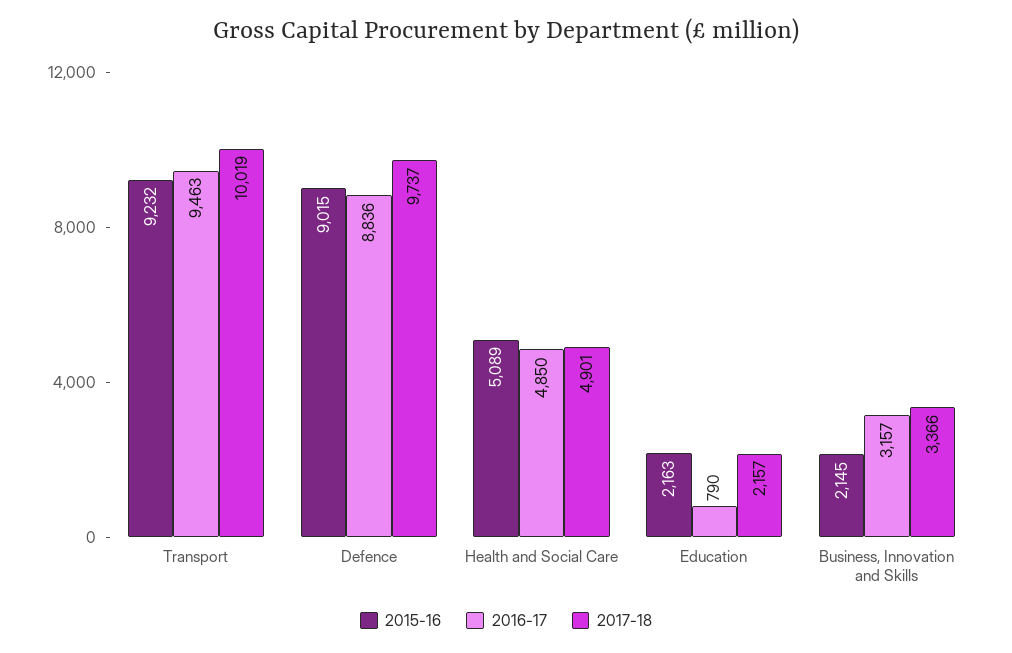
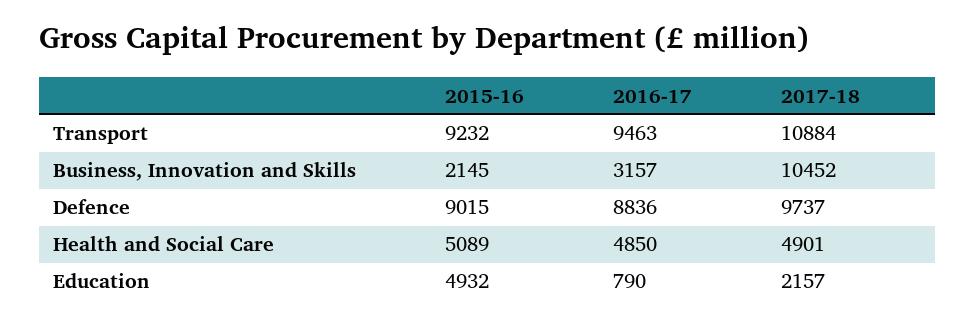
2017-18, Transport: 10019 -> 10884
2015-16, Education: 2163 -> 4932
2017-18, Business, Innovation and Skills: 3366 -> 10452

